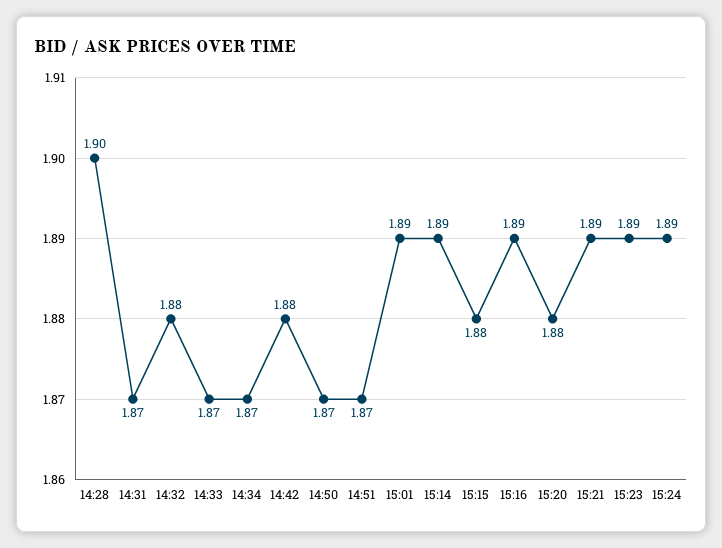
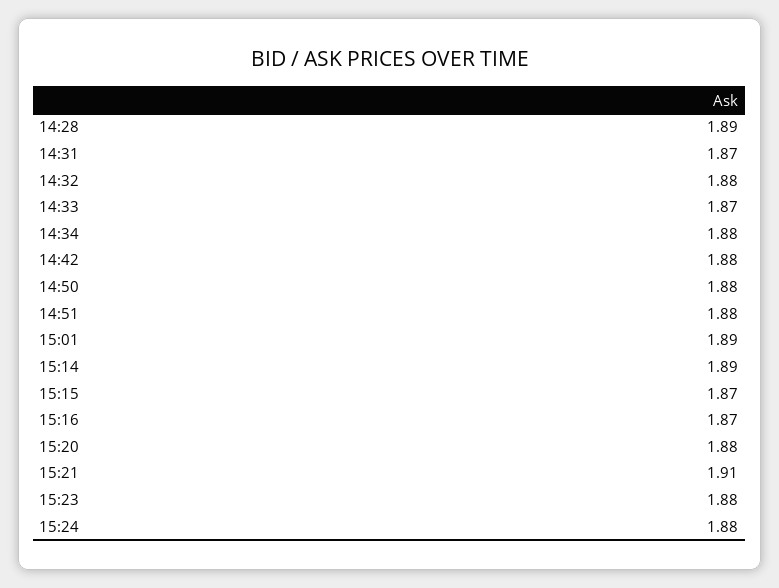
14:28: 1.9 -> 1.89
14:34: 1.87 -> 1.88
14:50: 1.87 -> 1.88
14:51: 1.87 -> 1.88
15:15: 1.88 -> 1.87
15:16: 1.89 -> 1.87
15:21: 1.89 -> 1.91
15:23: 1.89 -> 1.88
15:24: 1.89 -> 1.88

